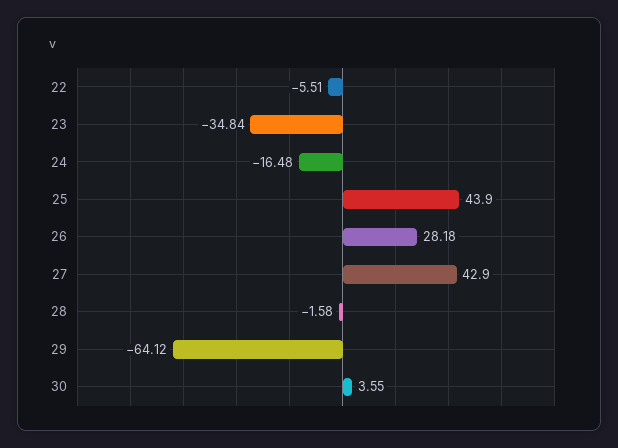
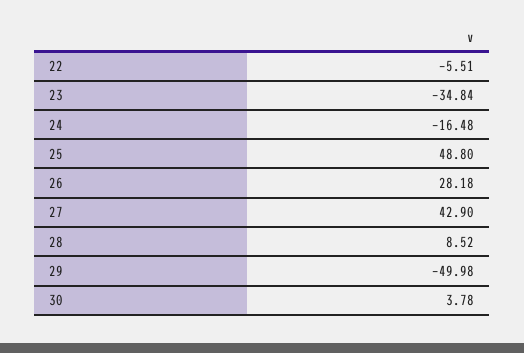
25: 43.9 -> 48.8
28: -1.58 -> 8.52
29: -64.12 -> -49.98
30: 3.55 -> 3.78

